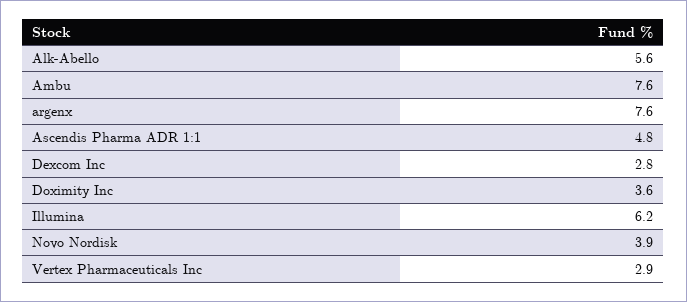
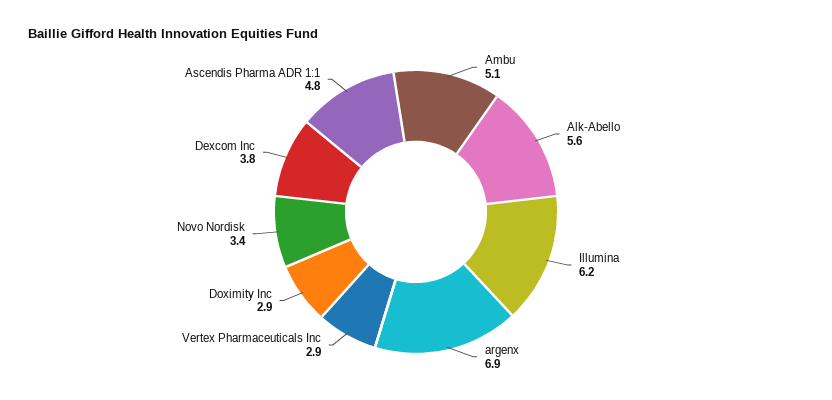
Ambu: 7.6 -> 5.1
argenx: 7.6 -> 6.9
Dexcom Inc: 2.8 -> 3.8
Doximity Inc: 3.6 -> 2.9
Novo Nordisk: 3.9 -> 3.4

